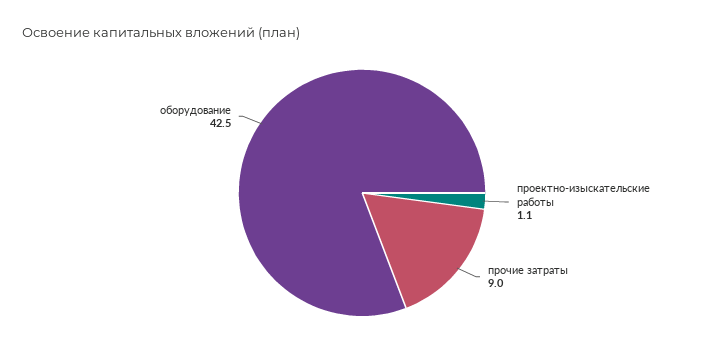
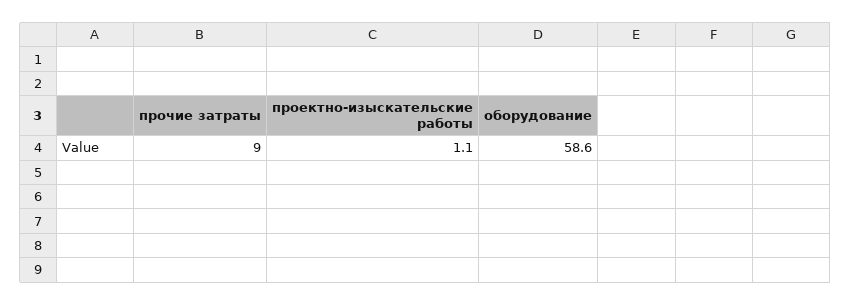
оборудование: 42.5 -> 58.6

